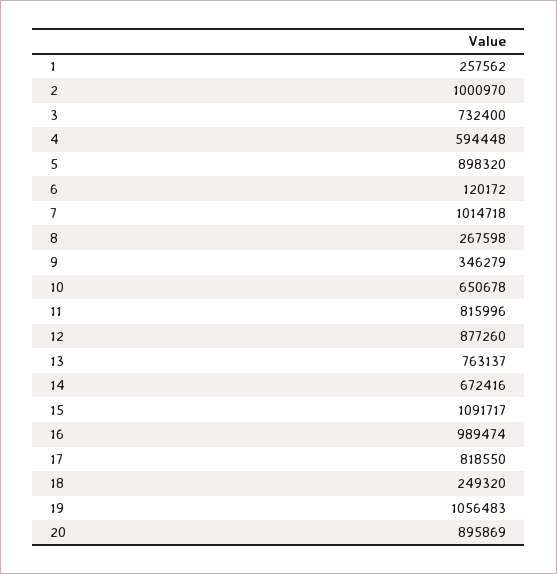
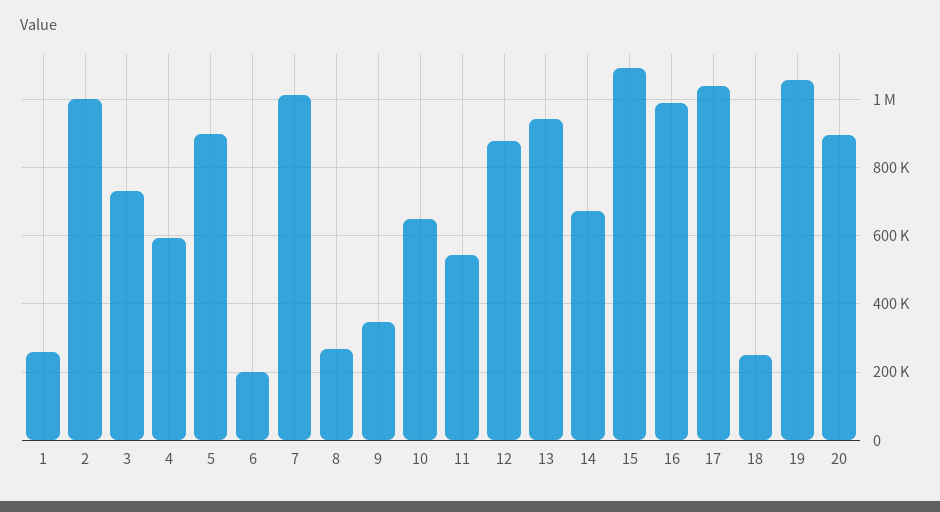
6: 120172 -> 200000
11: 815996 -> 540000
13: 763137 -> 940000
17: 818550 -> 1040000

